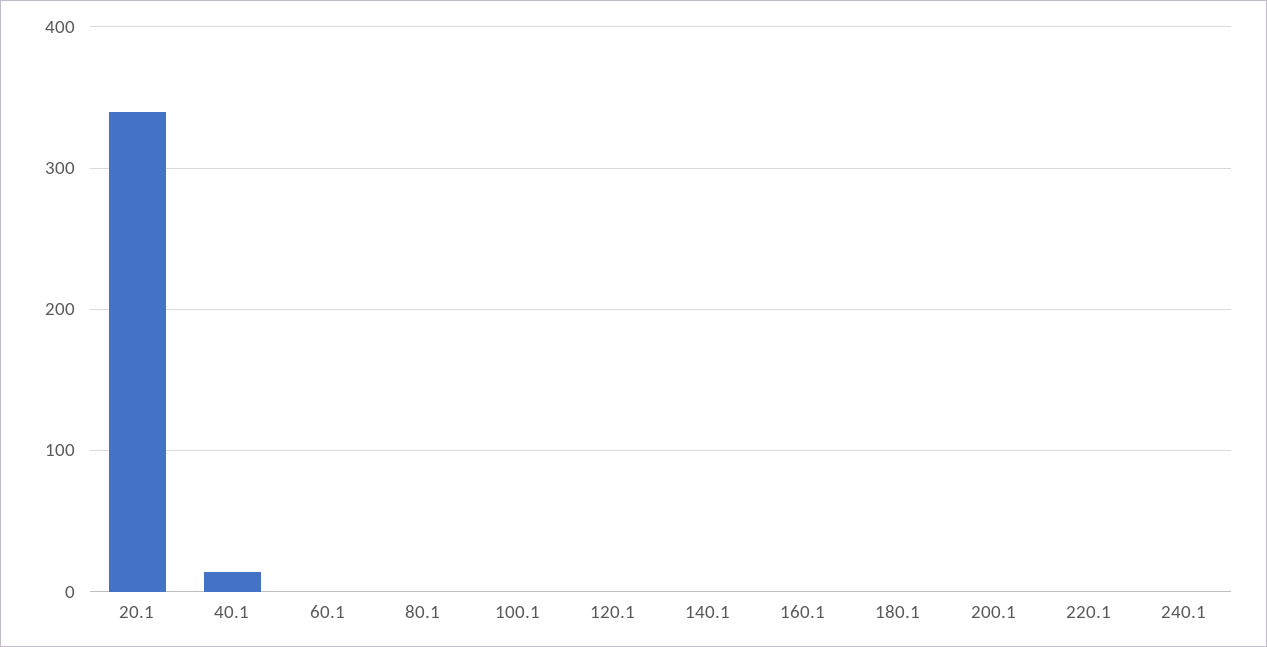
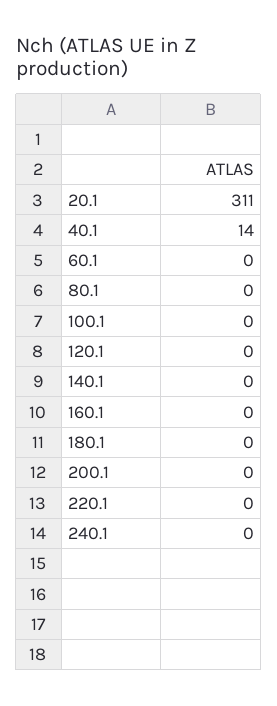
20.1: 340 -> 311

